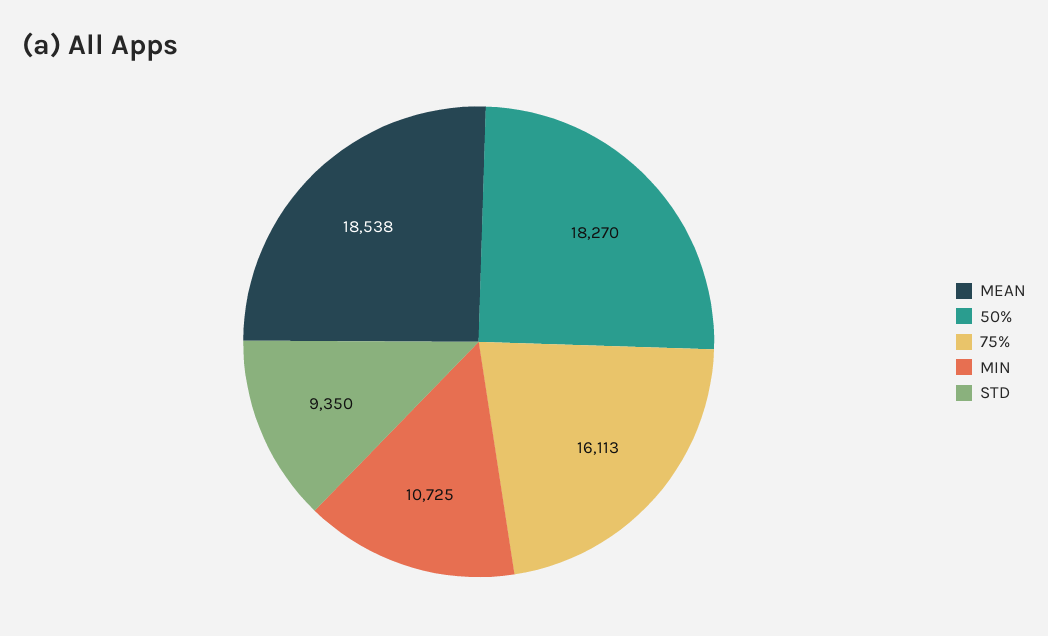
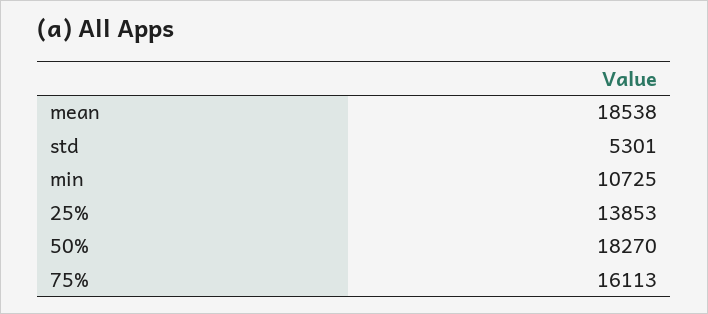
STD: 9350 -> 5301
25%: none -> 13853

